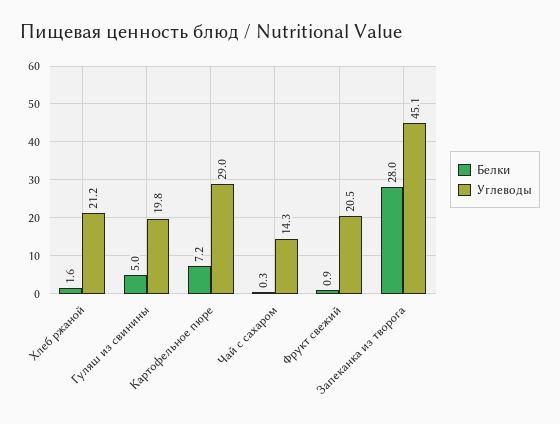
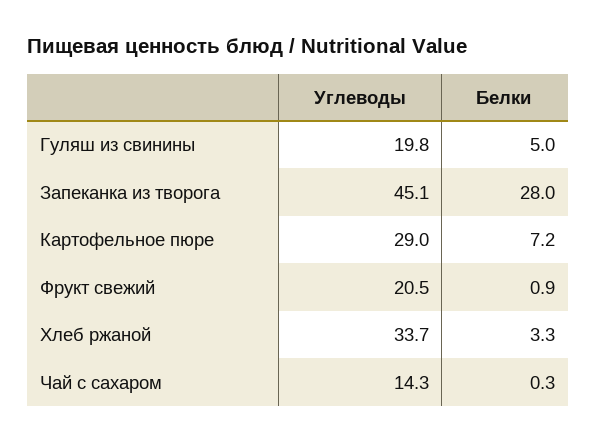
Белки, Хлеб ржаной: 1.6 -> 3.3
Углеводы, Хлеб ржаной: 21.2 -> 33.7

